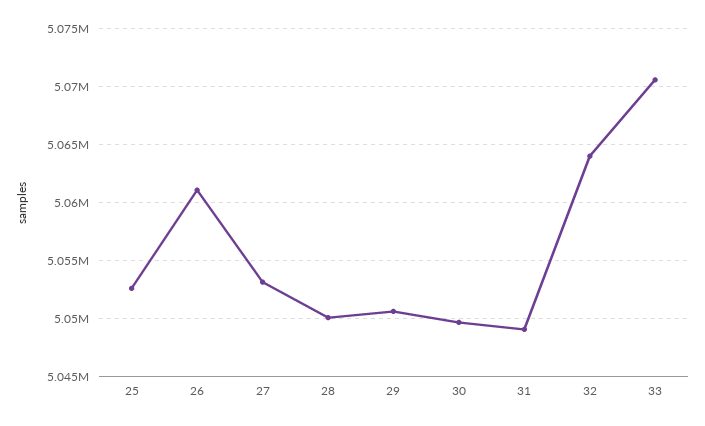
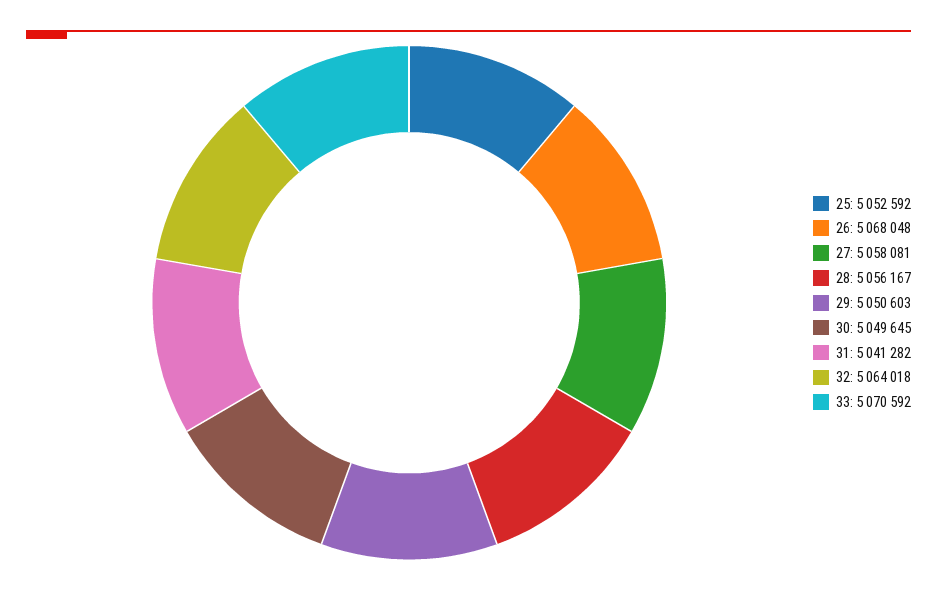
26: 5061000 -> 5068048
27: 5053000 -> 5058081
28: 5050000 -> 5056167
31: 5049000 -> 5041282

